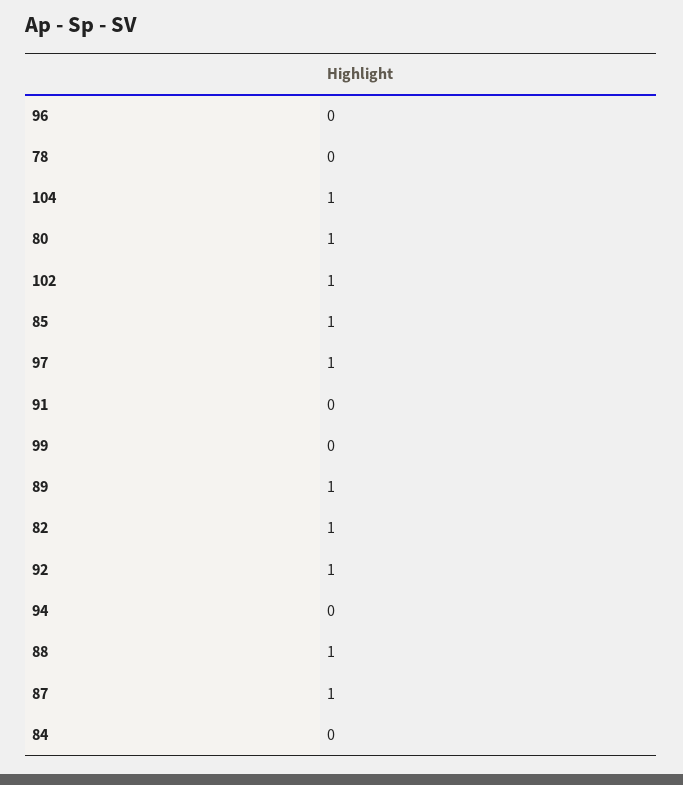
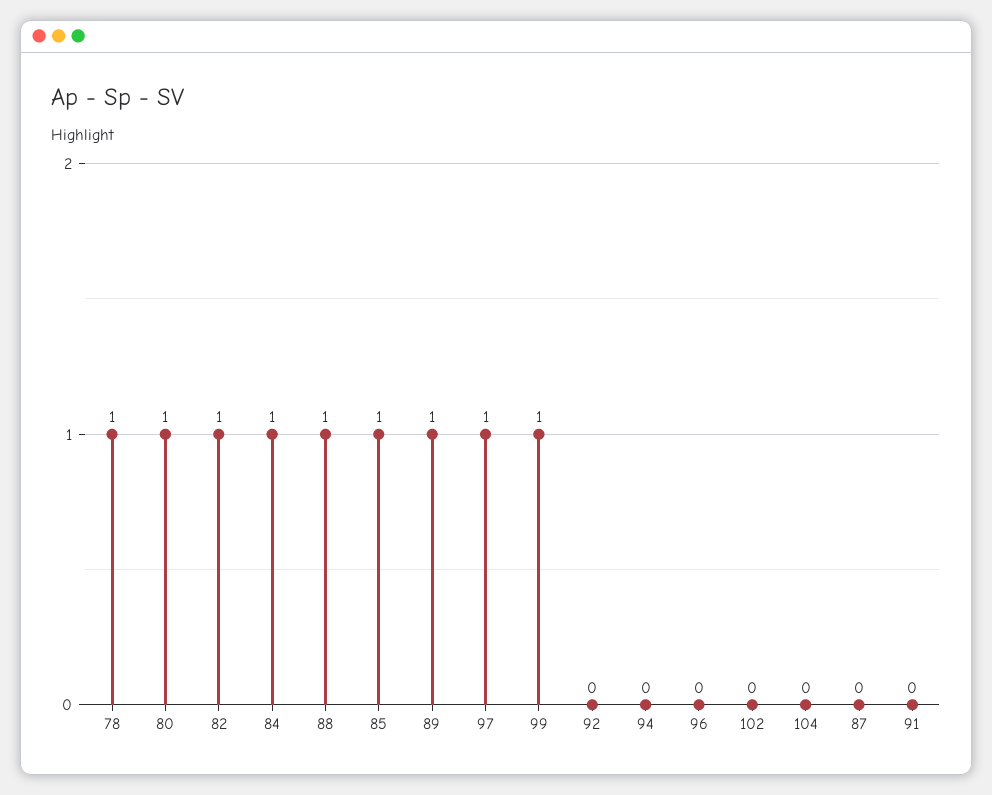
78: 0 -> 1
104: 1 -> 0
102: 1 -> 0
99: 0 -> 1
92: 1 -> 0
87: 1 -> 0
84: 0 -> 1

